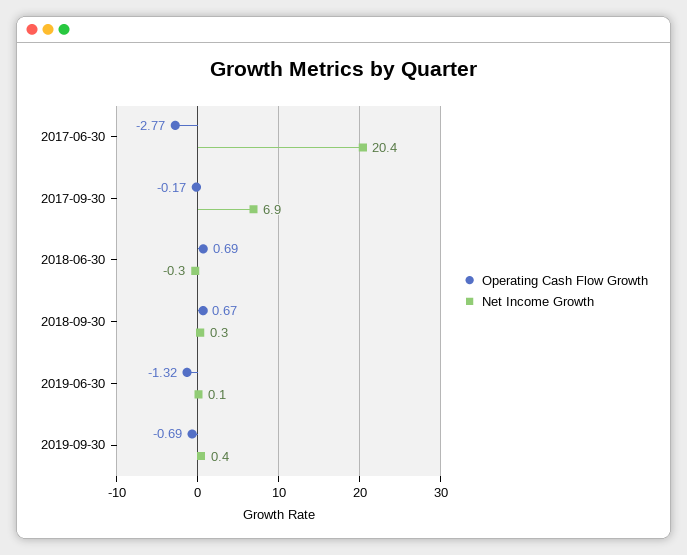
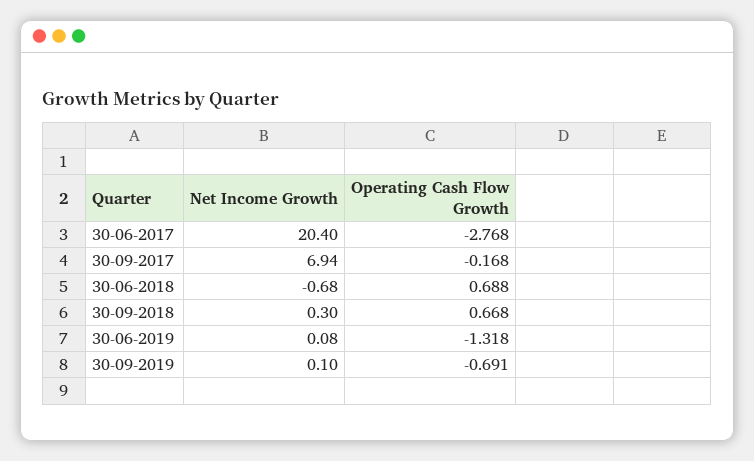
Net Income Growth, 2018-06-30: -0.3 -> -0.68
Net Income Growth, 2019-09-30: 0.4 -> 0.1

